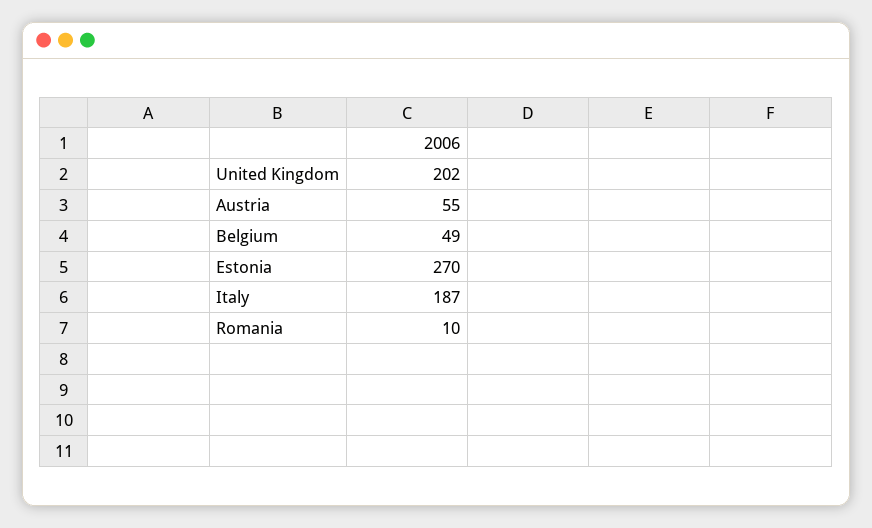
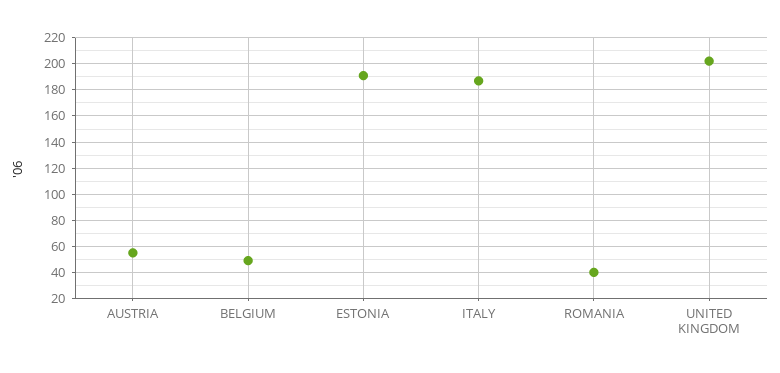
Estonia: 270 -> 190
Romania: 10 -> 40

